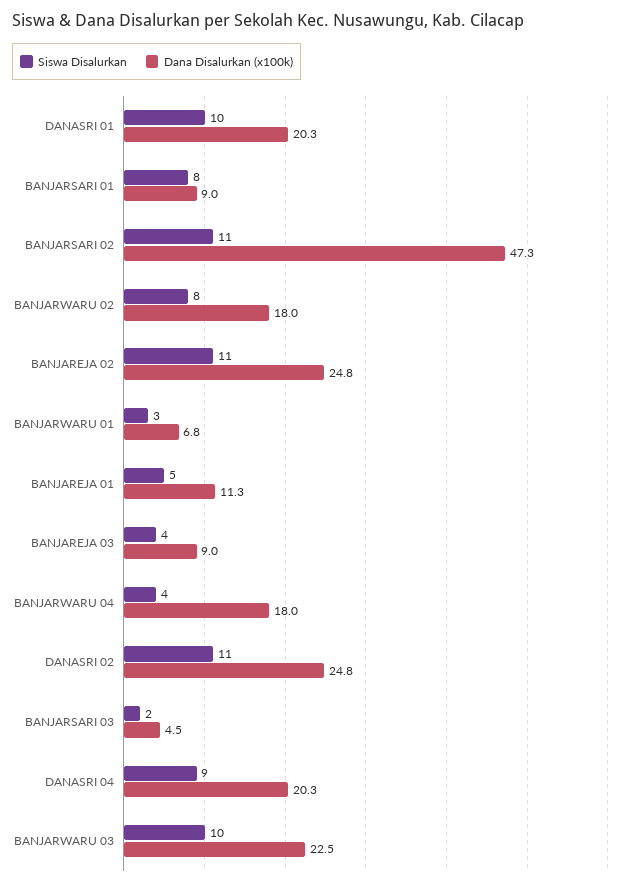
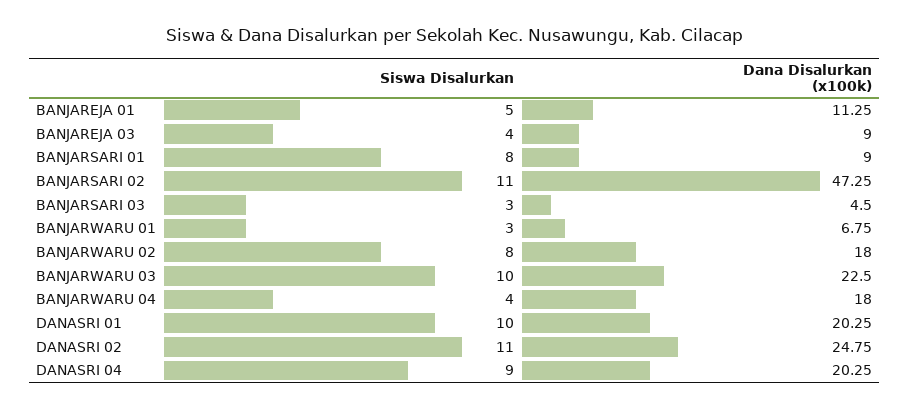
Siswa Disalurkan, BANJAREJA 02: 11 -> none
Dana Disalurkan (x100k), BANJAREJA 02: 24.8 -> none
Siswa Disalurkan, BANJARSARI 03: 2 -> 3

